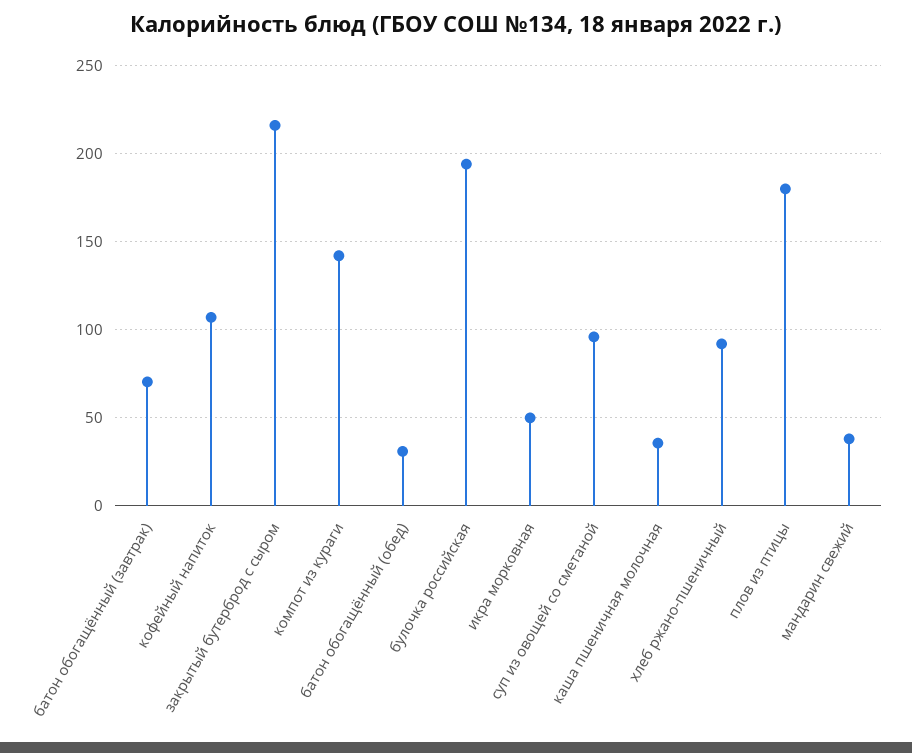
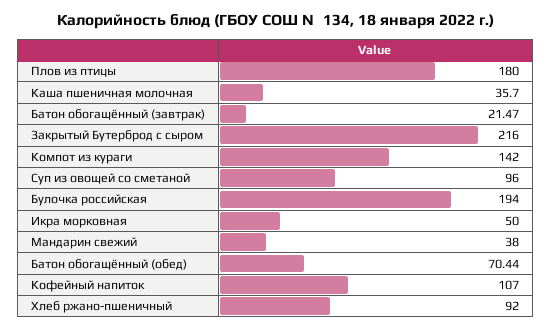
батон обогащённый (завтрак): 70 -> 21.47
батон обогащённый (обед): 30 -> 70.44

